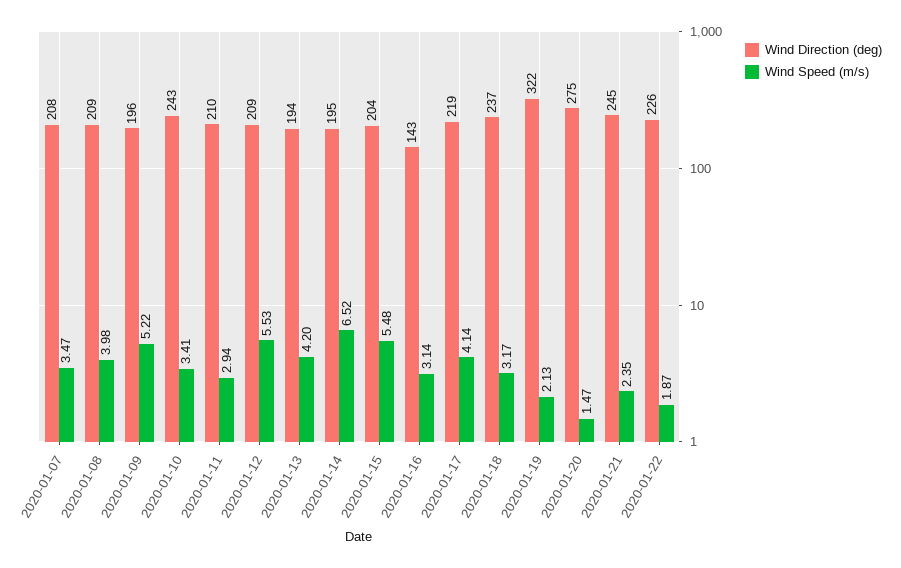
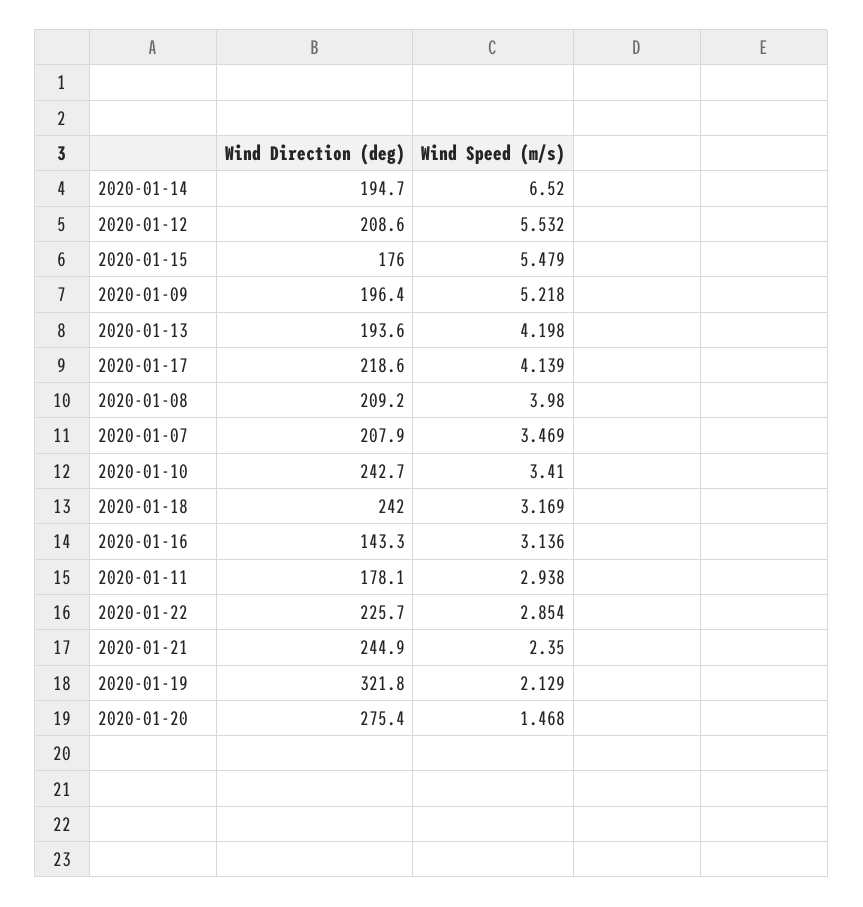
Wind Direction (deg), 2020-01-11: 210 -> 178.1
Wind Direction (deg), 2020-01-15: 204 -> 176
Wind Direction (deg), 2020-01-18: 237 -> 242
Wind Speed (m/s), 2020-01-22: 1.87 -> 2.854

